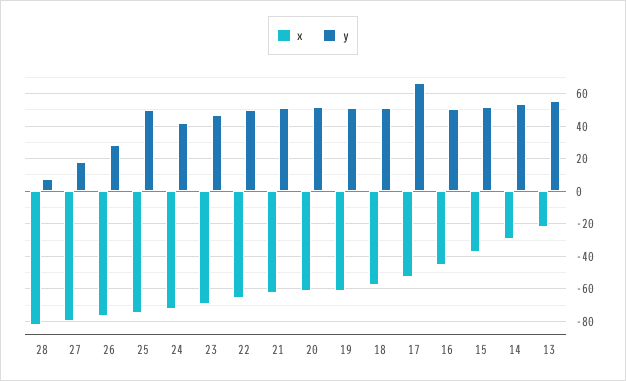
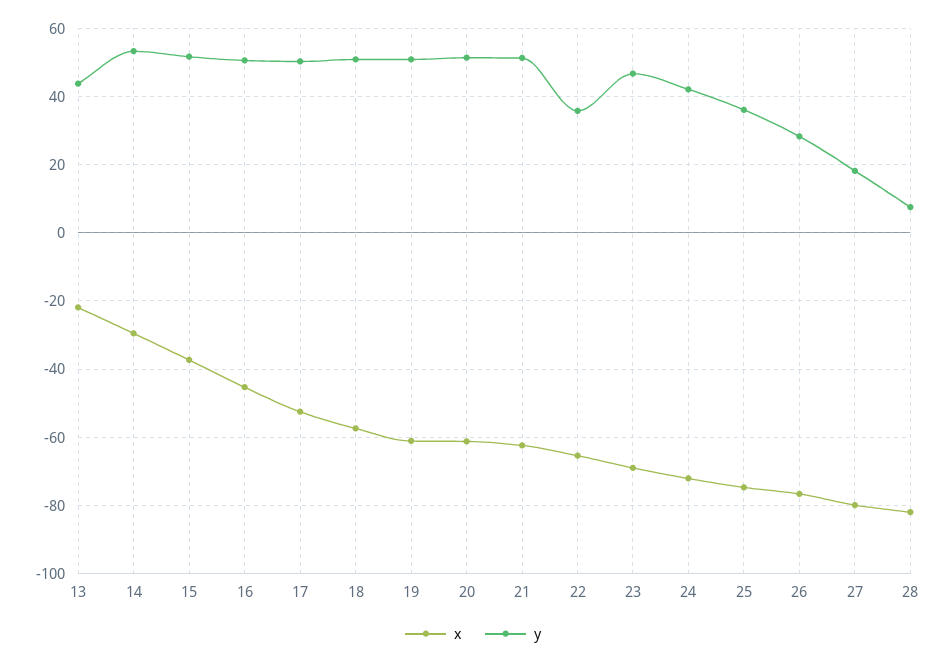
y, 25: 50 -> 36
y, 22: 50 -> 36
y, 17: 65 -> 50
y, 13: 55 -> 44

